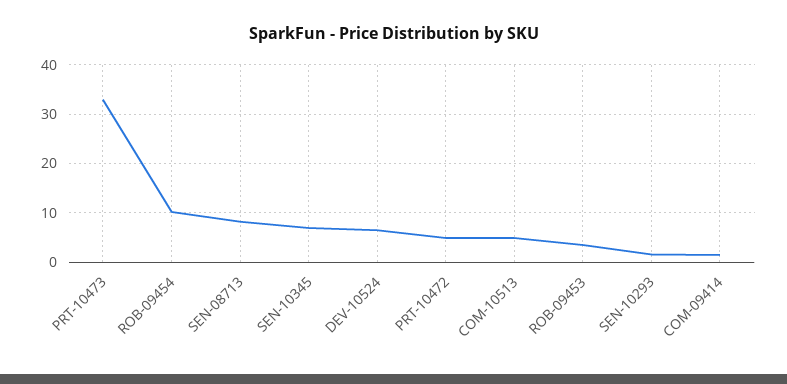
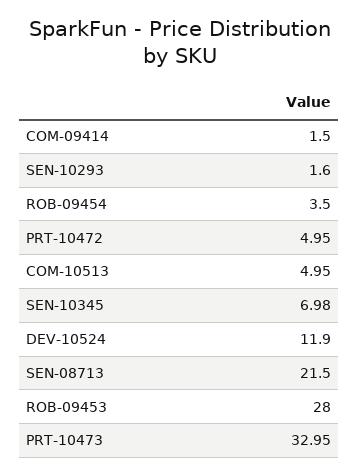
ROB-09454: 10 -> 3.5
SEN-08713: 8 -> 21.5
DEV-10524: 6 -> 11.9
ROB-09453: 4 -> 28

